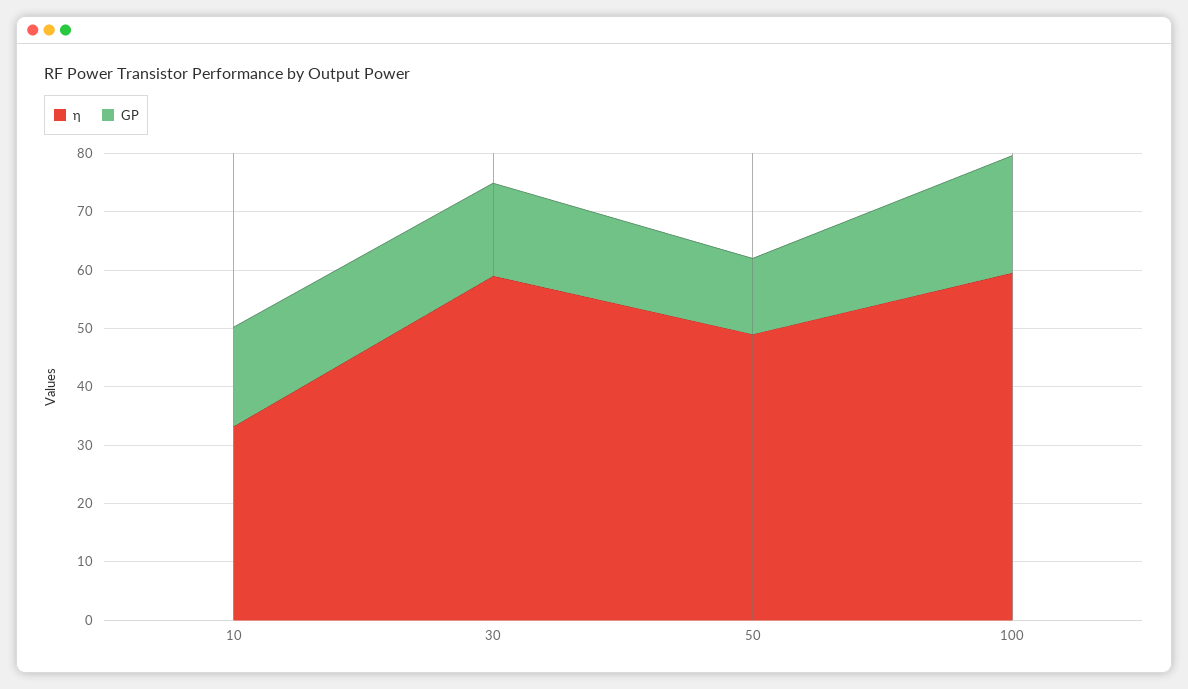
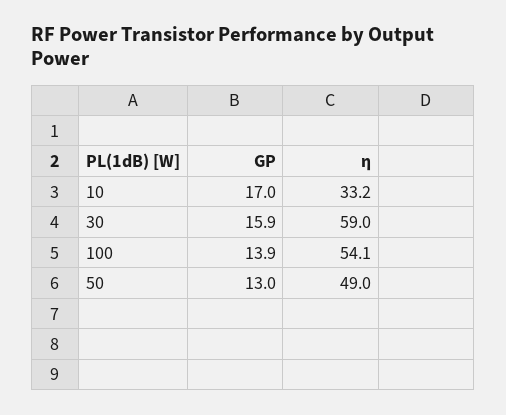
η, 100: 60 -> 54.1
GP, 100: 20 -> 13.9

